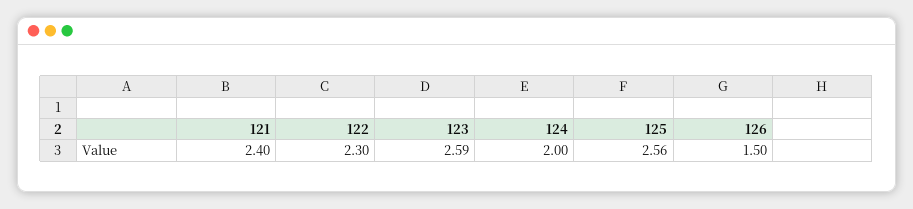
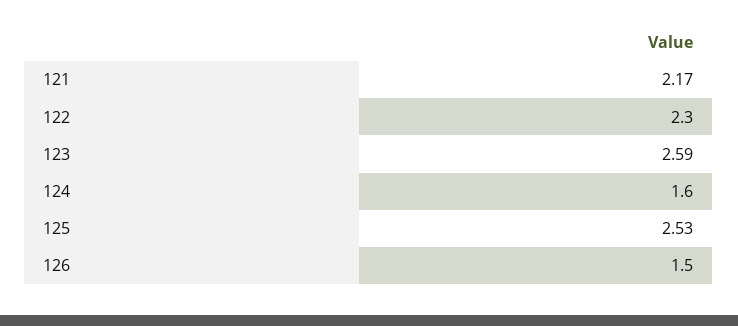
121: 2.4 -> 2.17
124: 2 -> 1.6
125: 2.56 -> 2.53

